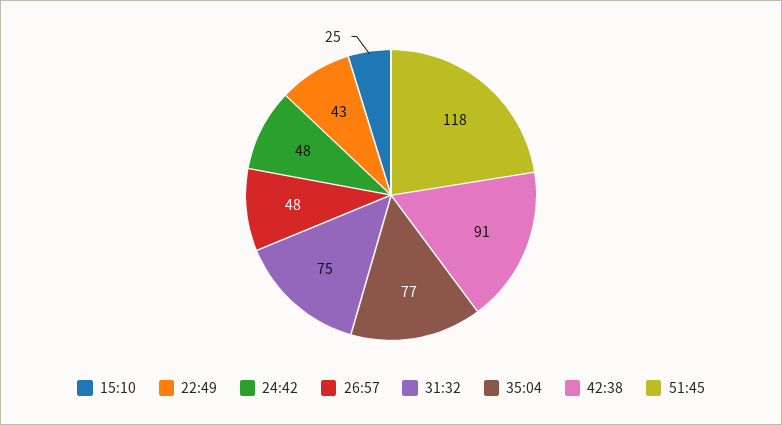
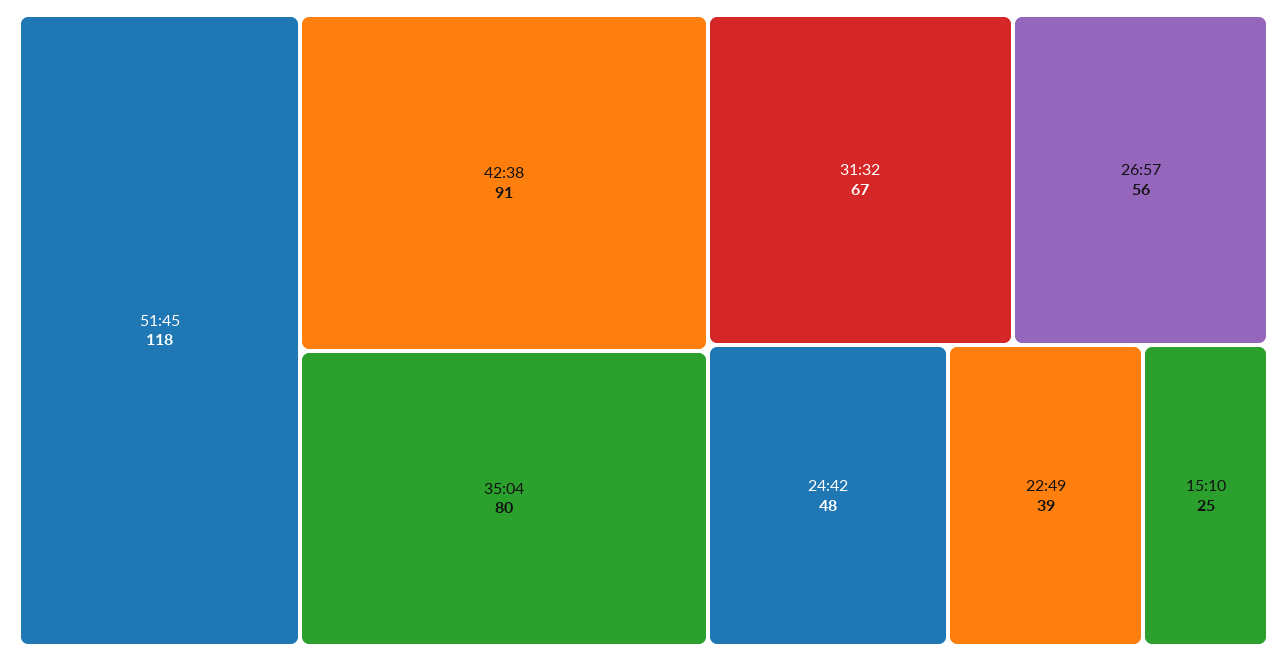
22:49: 43 -> 39
26:57: 48 -> 56
31:32: 75 -> 67
35:04: 77 -> 80

